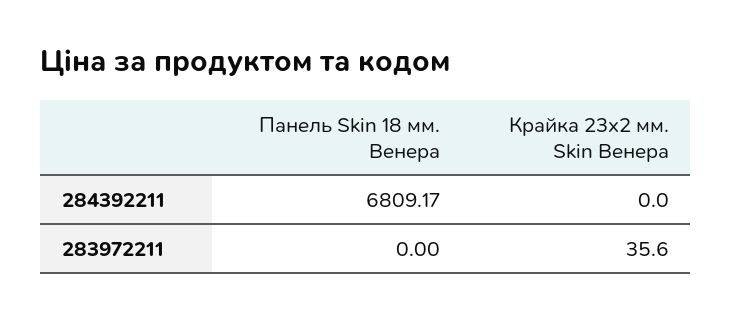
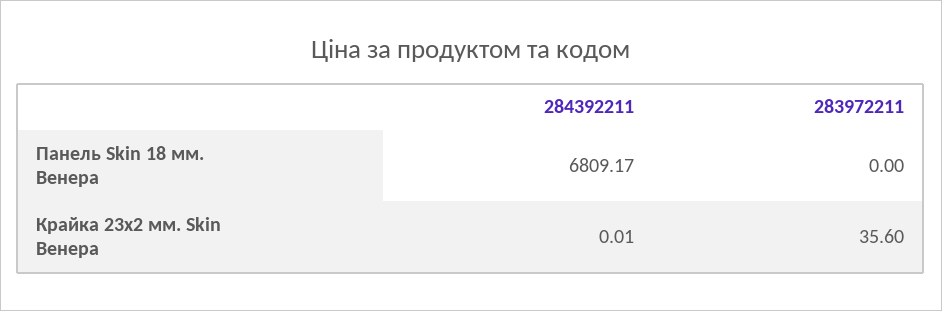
Крайка 23x2 мм. Skin Венера, 284392211: 0 -> 0.01

